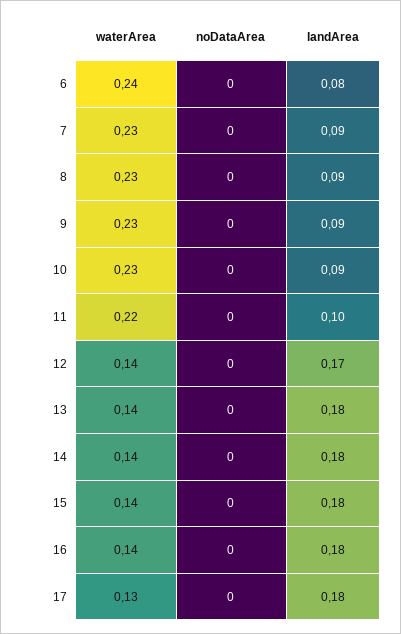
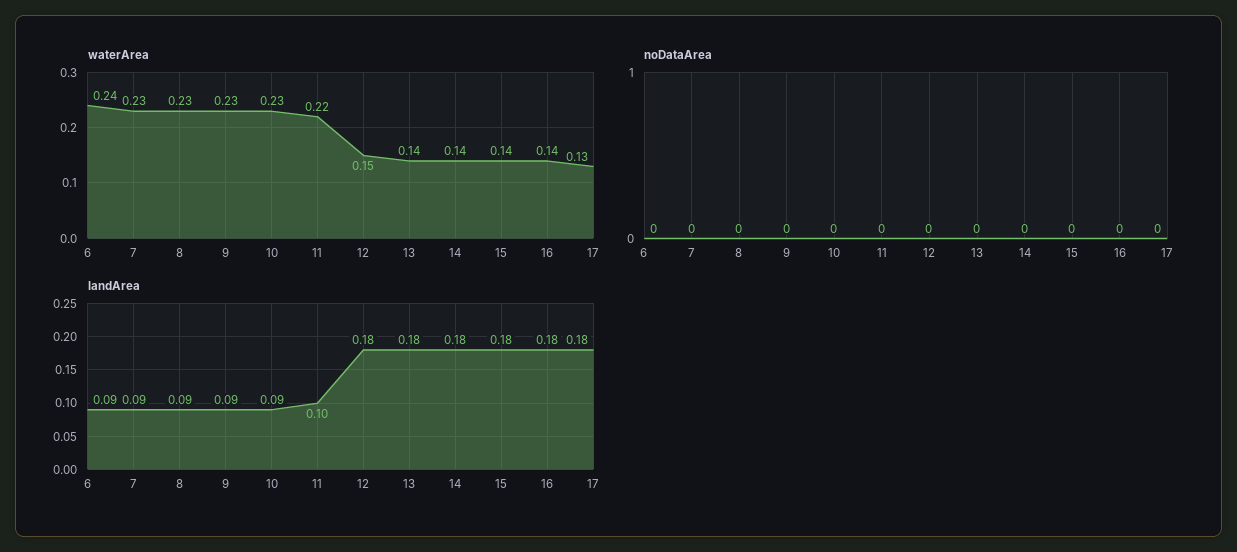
landArea, 6: 0.08 -> 0.09
waterArea, 12: 0.14 -> 0.15
landArea, 12: 0.17 -> 0.18

